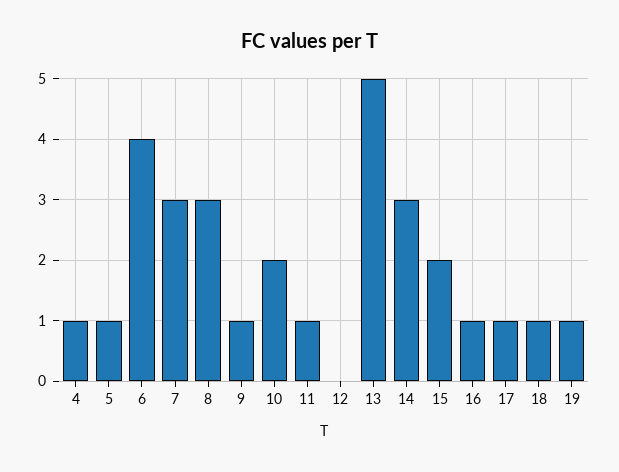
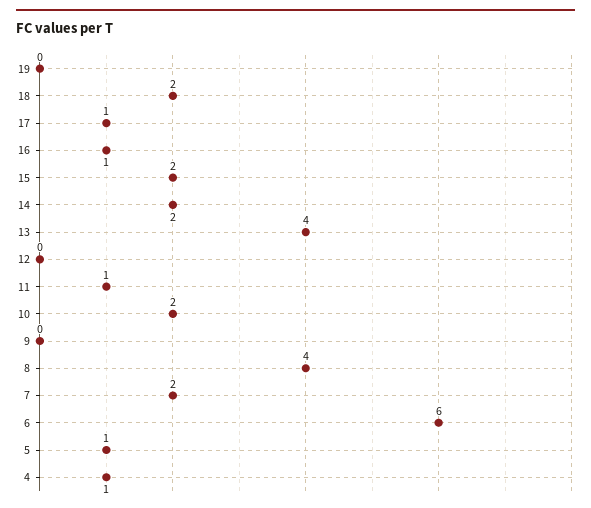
6: 4 -> 6
7: 3 -> 2
8: 3 -> 4
9: 1 -> 0
13: 5 -> 4
14: 3 -> 2
18: 1 -> 2
19: 1 -> 0

